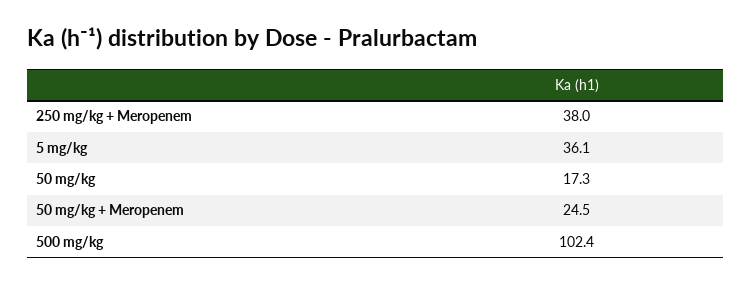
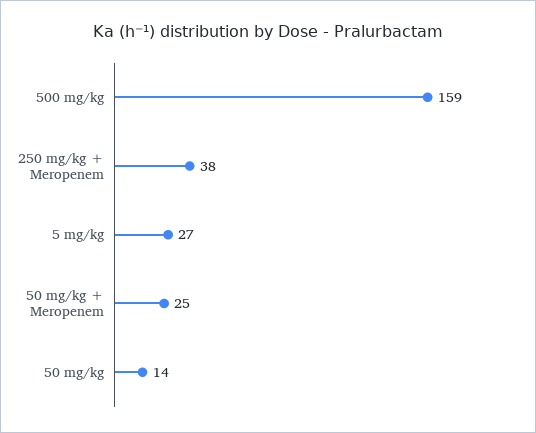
5 mg/kg: 36.1 -> 27
50 mg/kg: 17.3 -> 14
500 mg/kg: 102.4 -> 159

